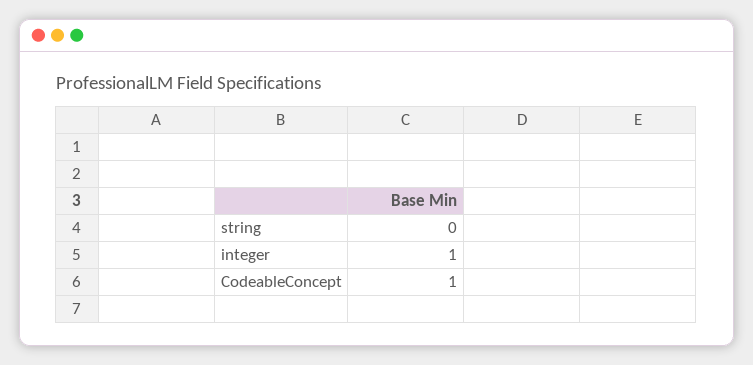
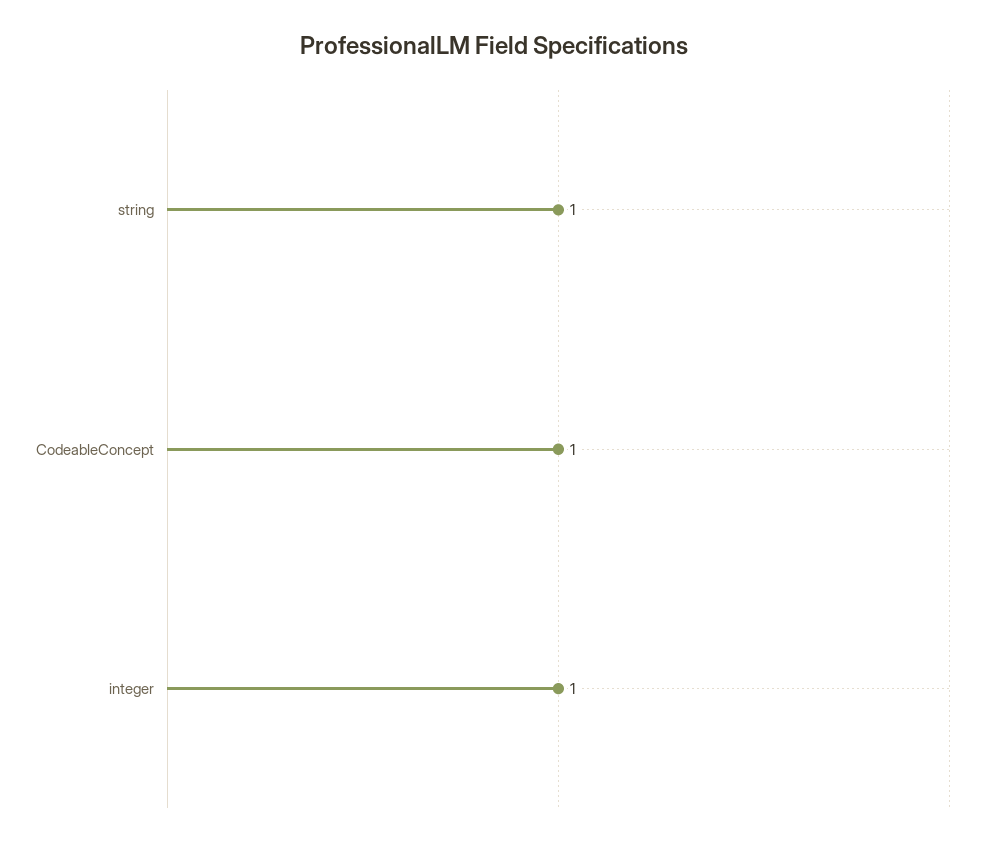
string: 0 -> 1

